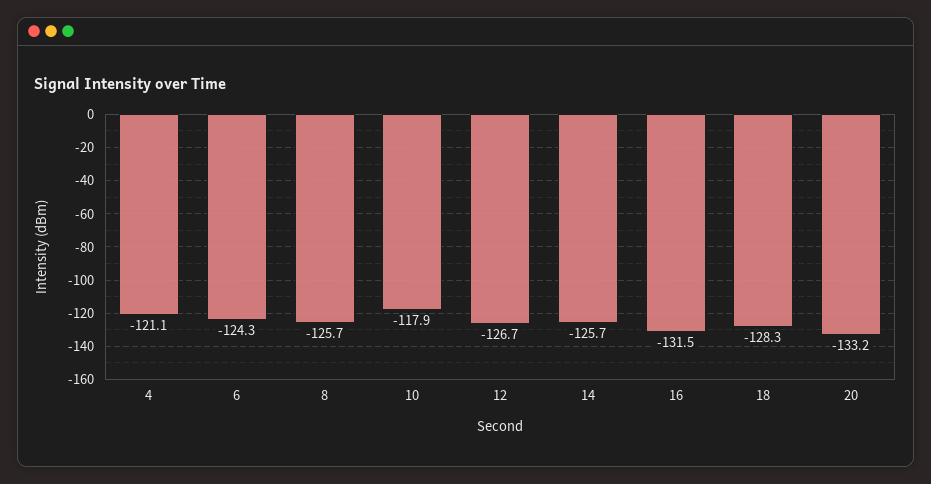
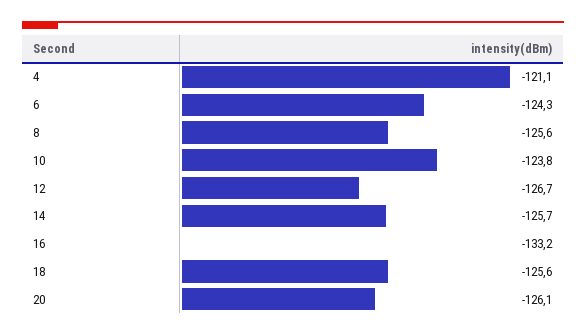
8: -125.7 -> -125.6
10: -117.9 -> -123.8
16: -131.5 -> -133.2
18: -128.3 -> -125.6
20: -133.2 -> -126.1

